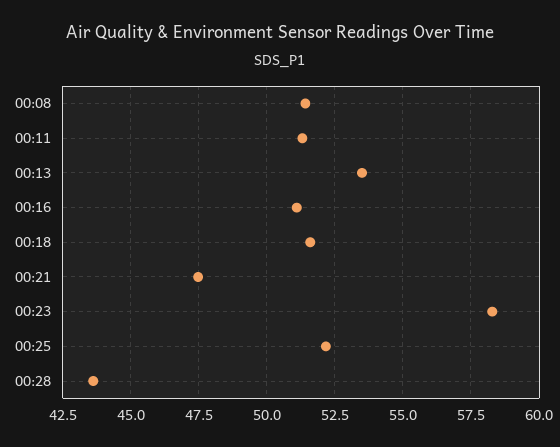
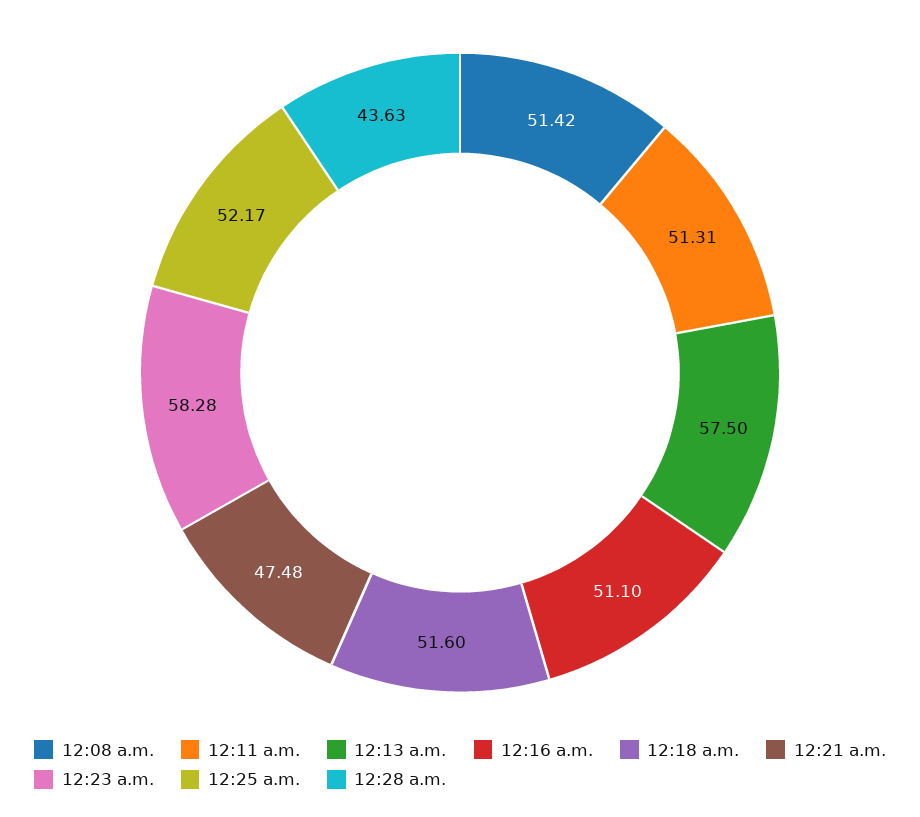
00:13: 53.5 -> 57.5

